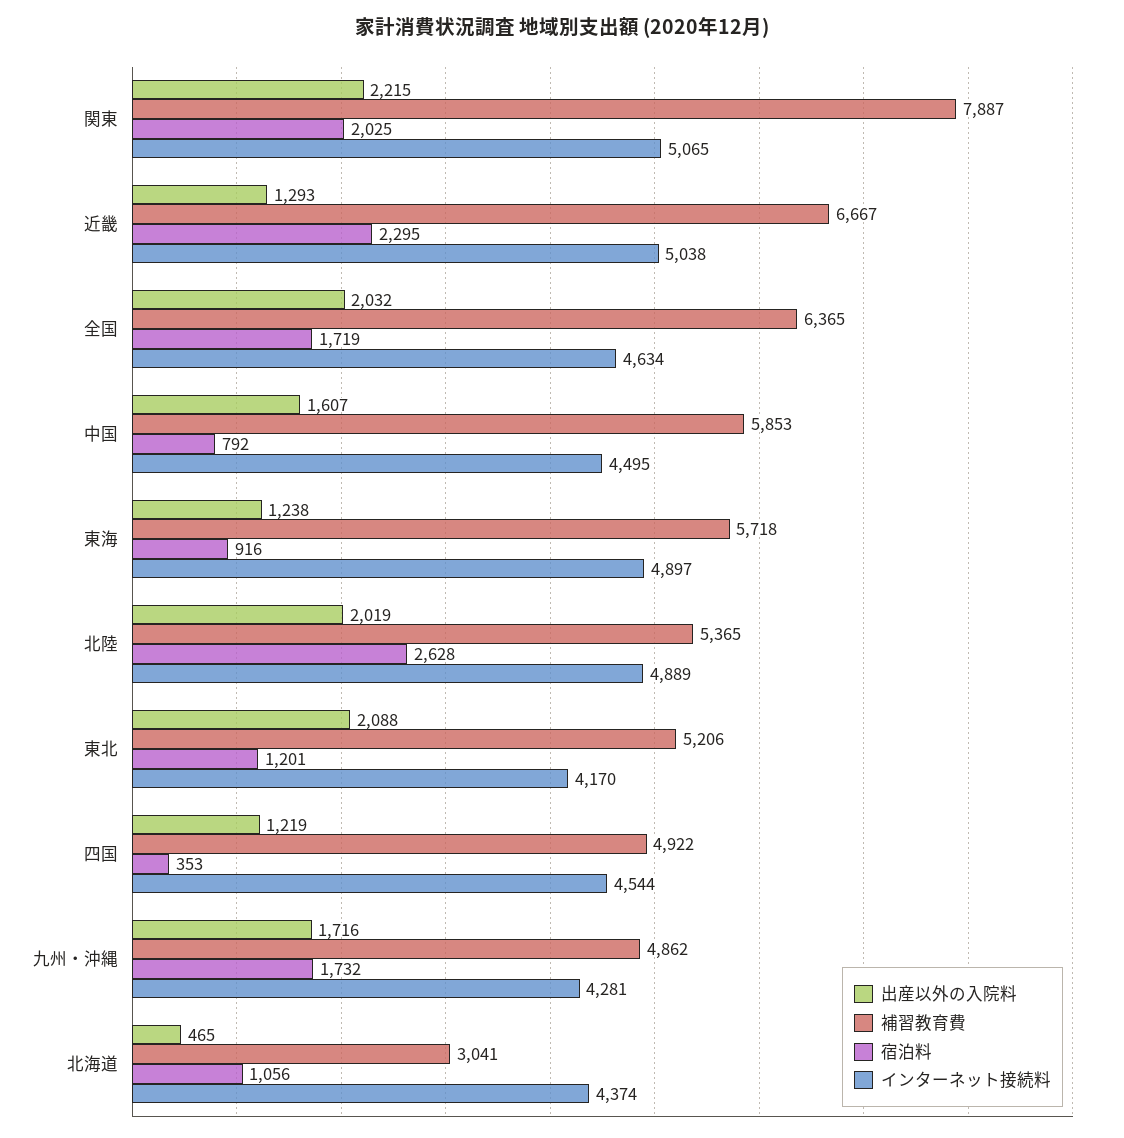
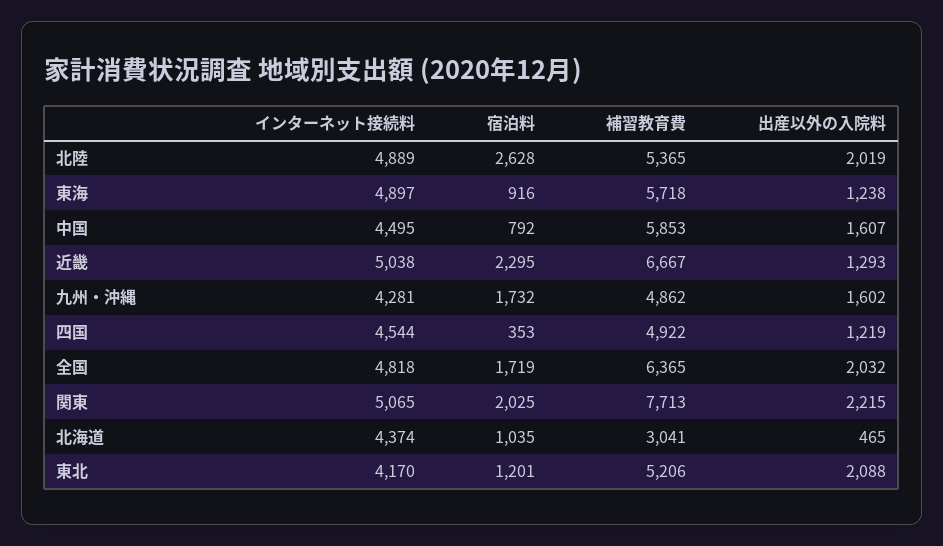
補習教育費, 関東: 7887 -> 7713
インターネット接続料, 全国: 4634 -> 4818
出産以外の入院料, 九州・沖縄: 1716 -> 1602
宿泊料, 北海道: 1056 -> 1035

